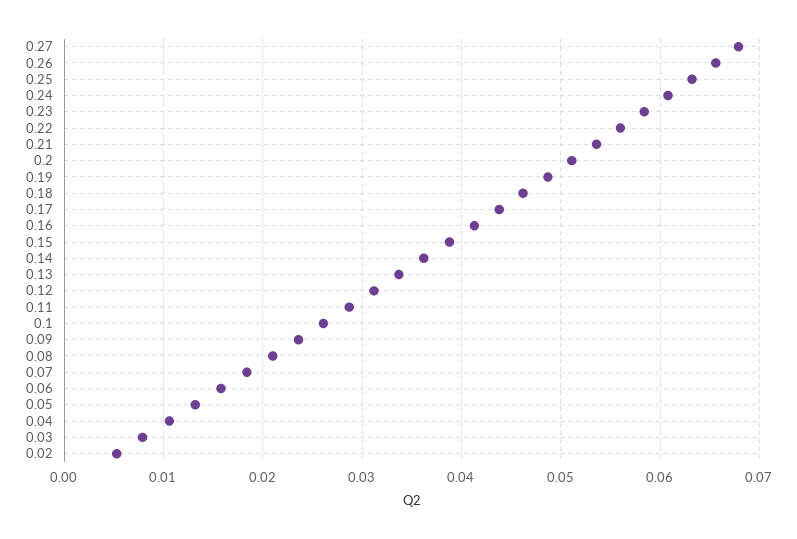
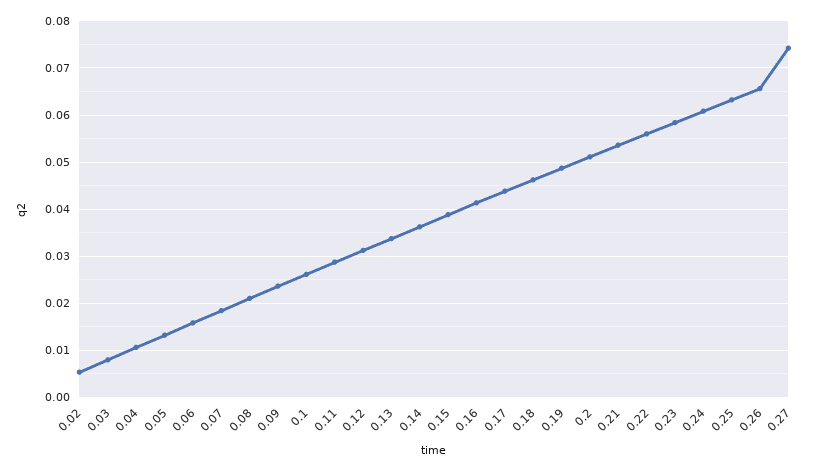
0.27: 0.068 -> 0.074

